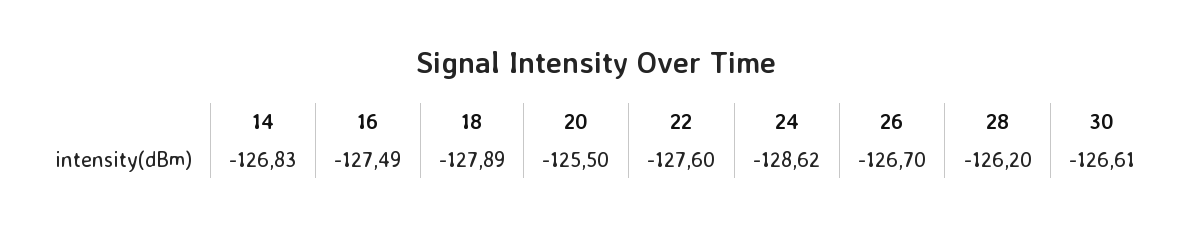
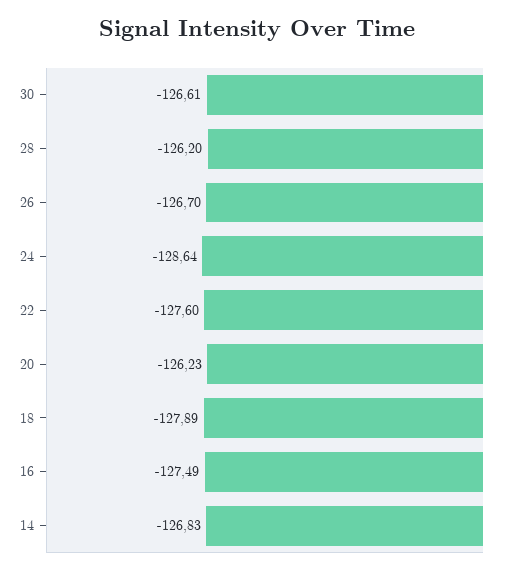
20: -125.5 -> -126.23
24: -128.62 -> -128.64

